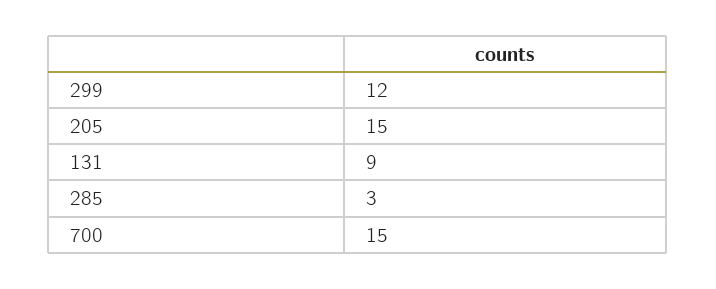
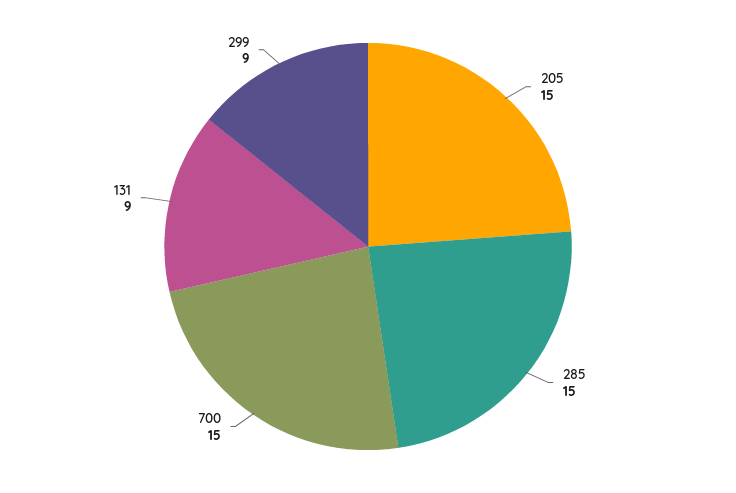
299: 12 -> 9
285: 3 -> 15

